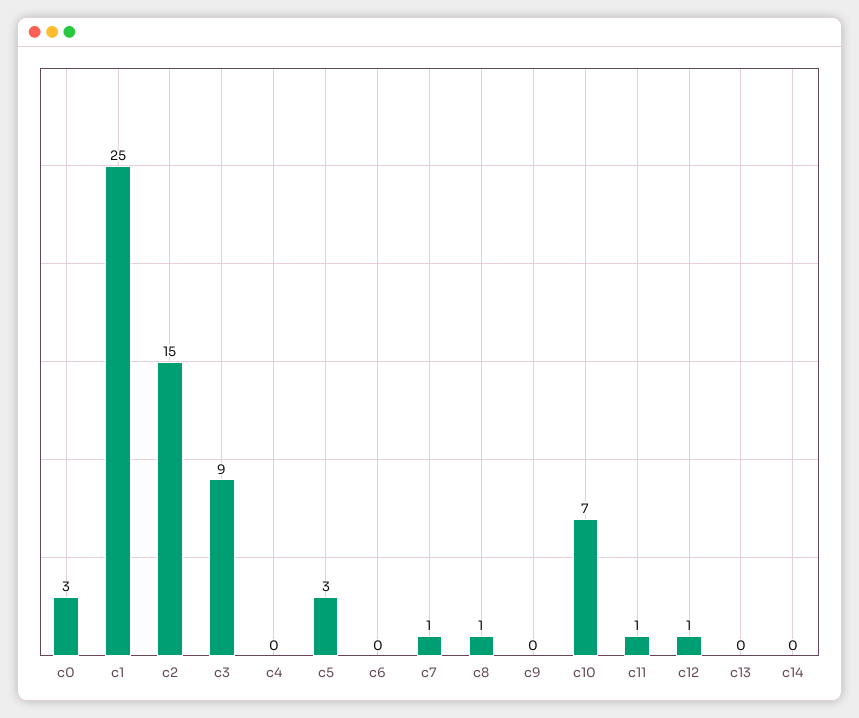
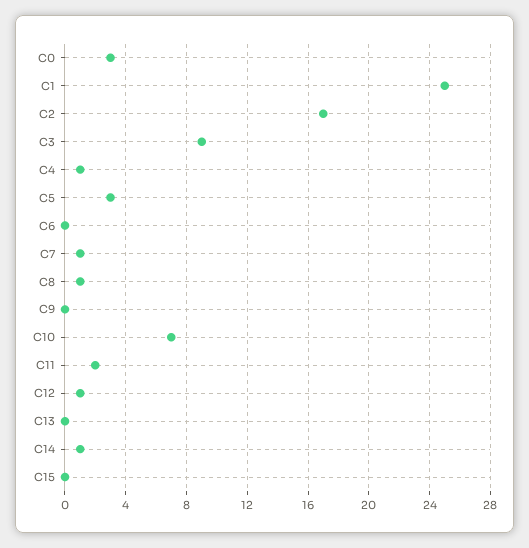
c2: 15 -> 17
c4: 0 -> 1
c11: 1 -> 2
c14: 0 -> 1
C15: none -> 0

